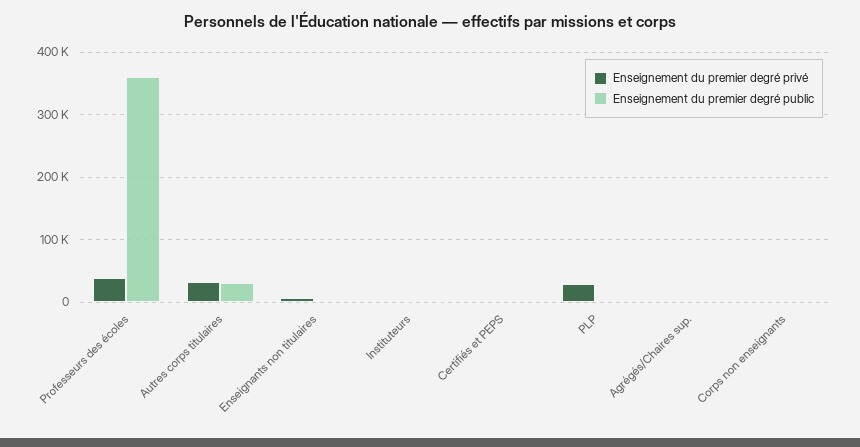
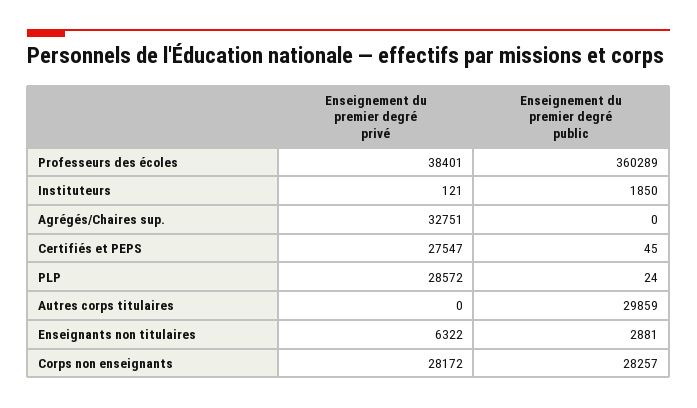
Enseignement du premier degré privé, Autres corps titulaires: 30000 -> 0
Enseignement du premier degré privé, Certifiés et PEPS: 0 -> 27547
Enseignement du premier degré privé, Agrégés/Chaires sup.: 0 -> 32751
Enseignement du premier degré privé, Corps non enseignants: 0 -> 28172
Enseignement du premier degré public, Corps non enseignants: 0 -> 28257

